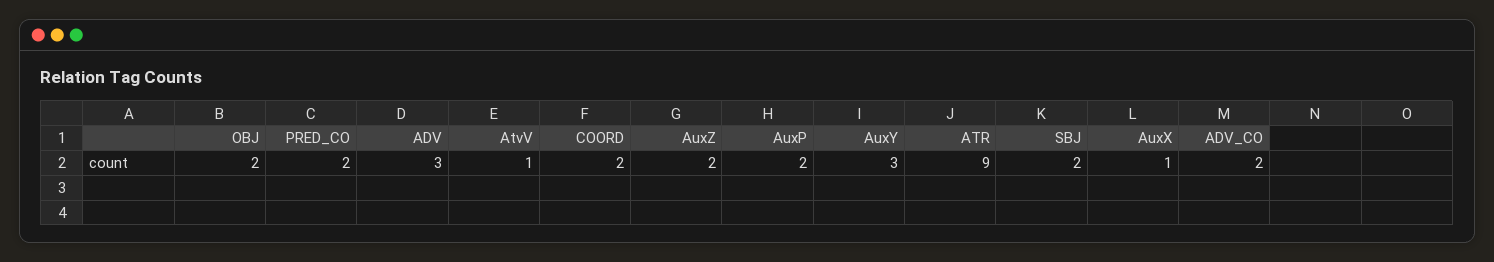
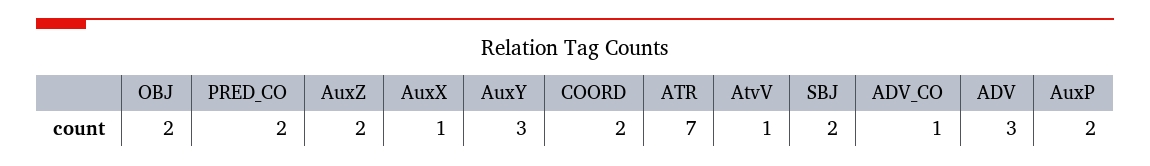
ATR: 9 -> 7
ADV_CO: 2 -> 1

